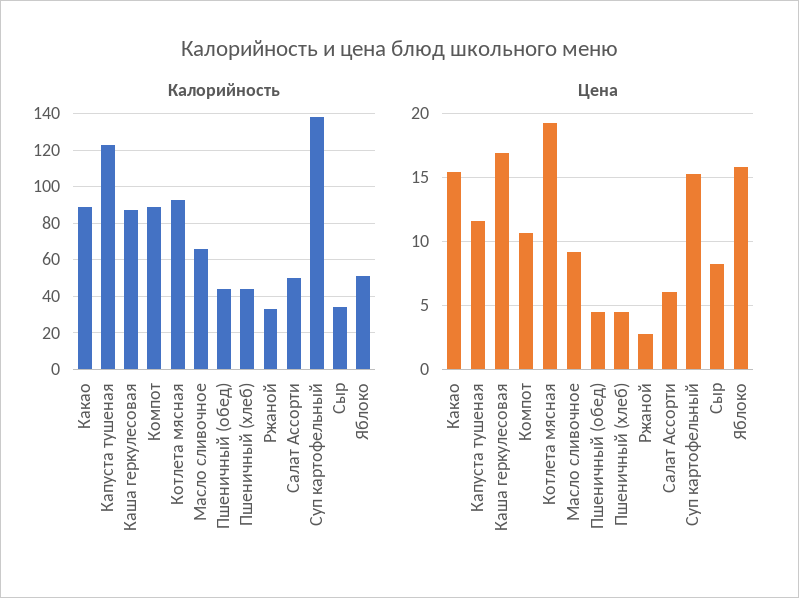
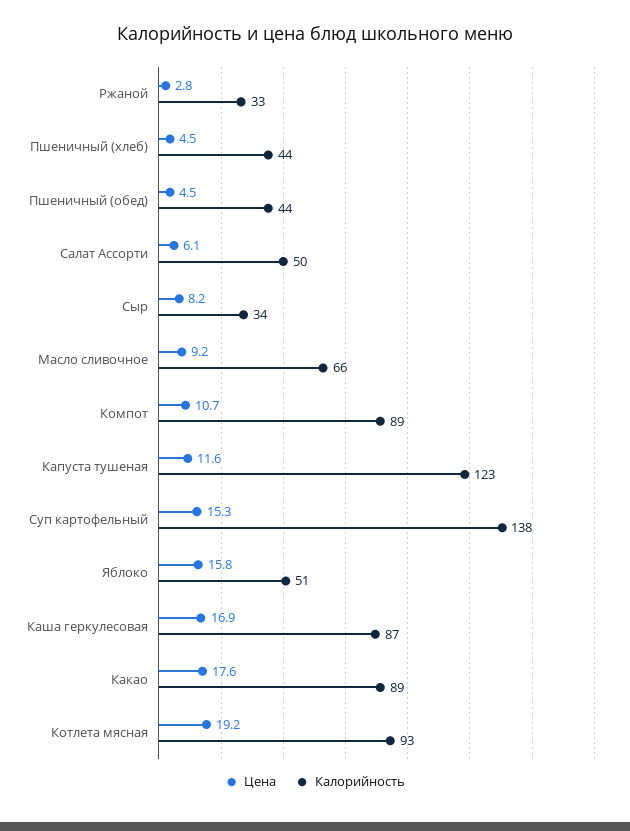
Цена, Какао: 15.5 -> 17.6

